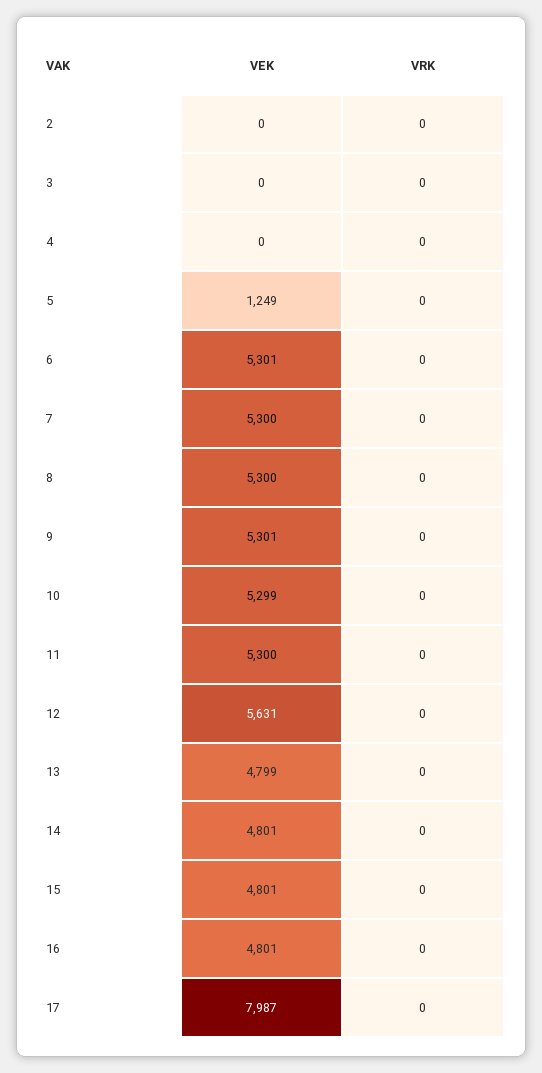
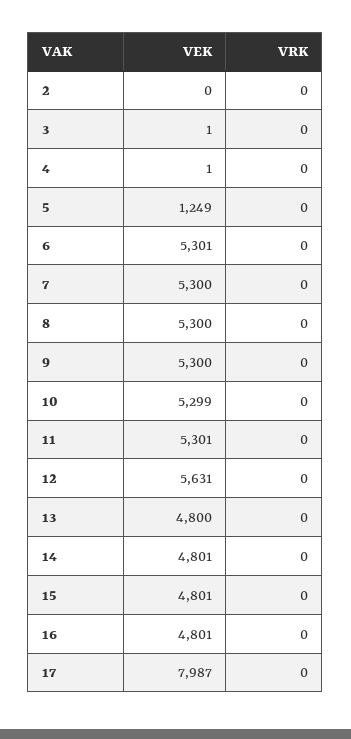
VEK, 3: 0 -> 1
VEK, 4: 0 -> 1
VEK, 9: 5301 -> 5300
VEK, 11: 5300 -> 5301
VEK, 13: 4799 -> 4800

